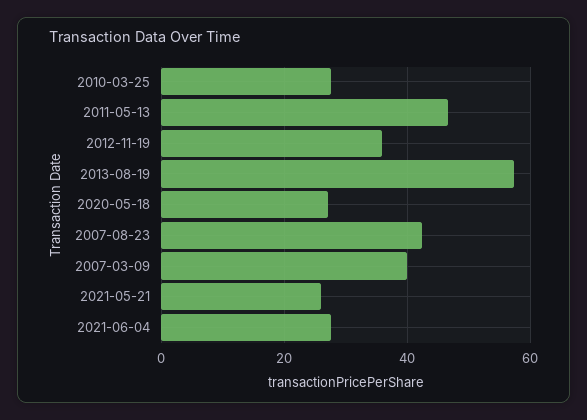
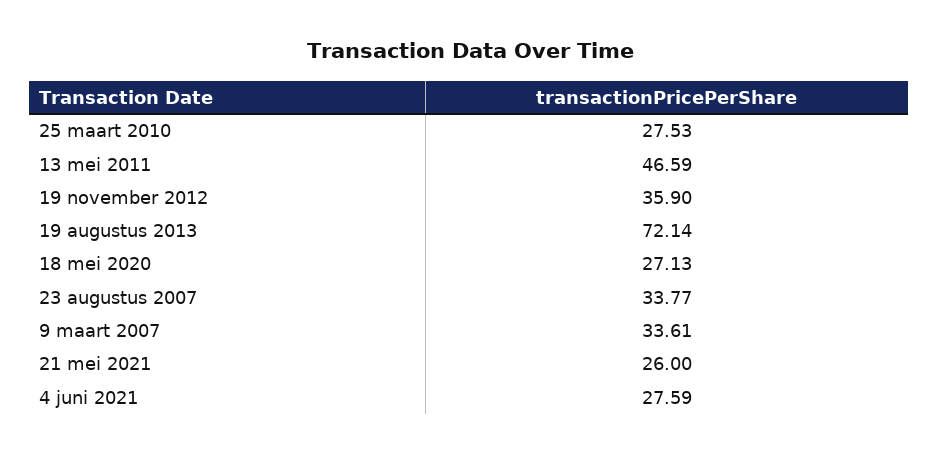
2013-08-19: 58 -> 72.14
2007-08-23: 42 -> 33.77
2007-03-09: 40 -> 33.61

